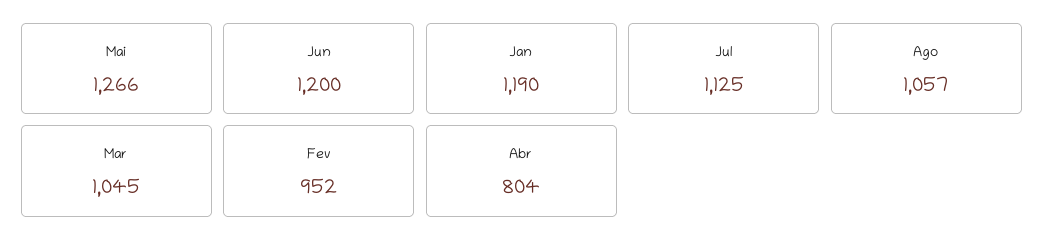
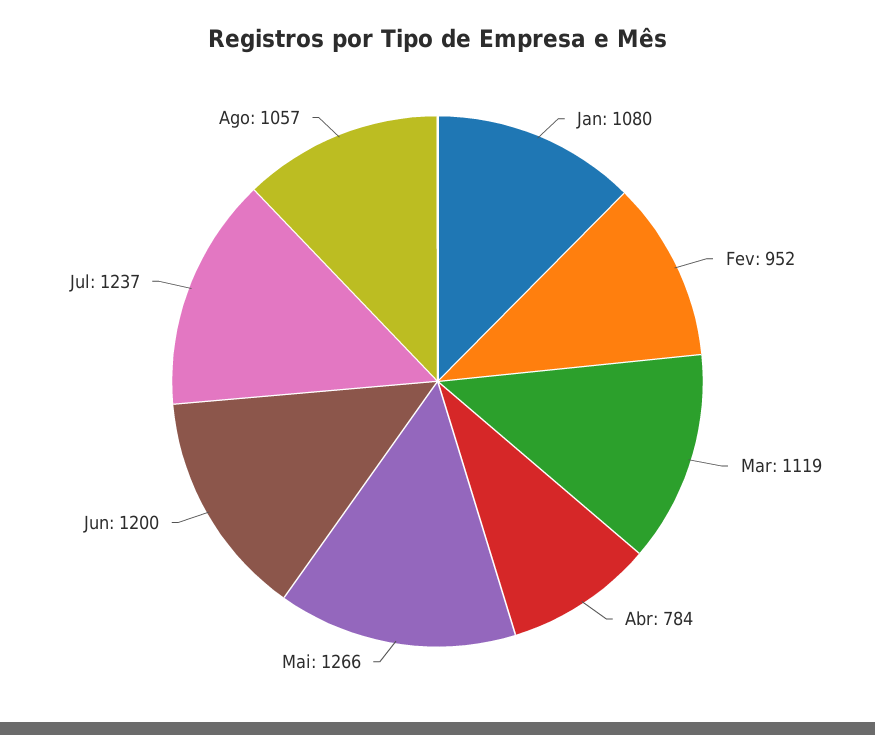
Jan: 1190 -> 1080
Jul: 1125 -> 1237
Mar: 1045 -> 1119
Abr: 804 -> 784

